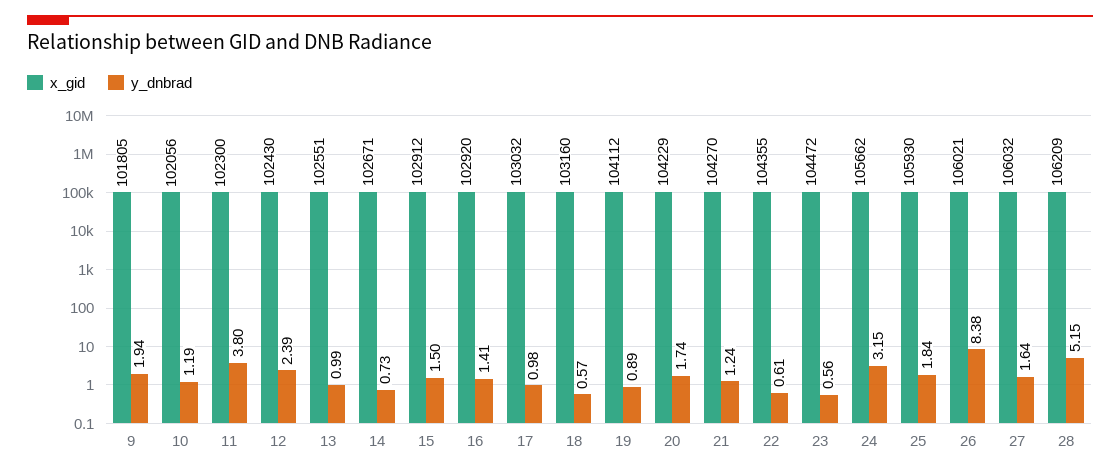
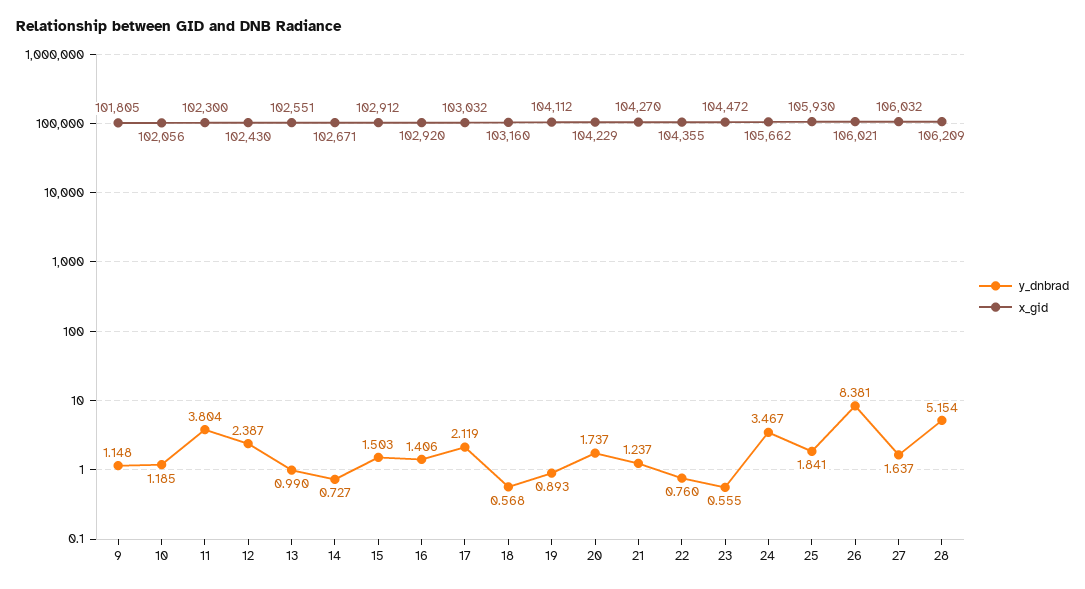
y_dnbrad, 9: 1.94 -> 1.148
y_dnbrad, 17: 0.98 -> 2.119
y_dnbrad, 22: 0.61 -> 0.76
y_dnbrad, 24: 3.15 -> 3.467

